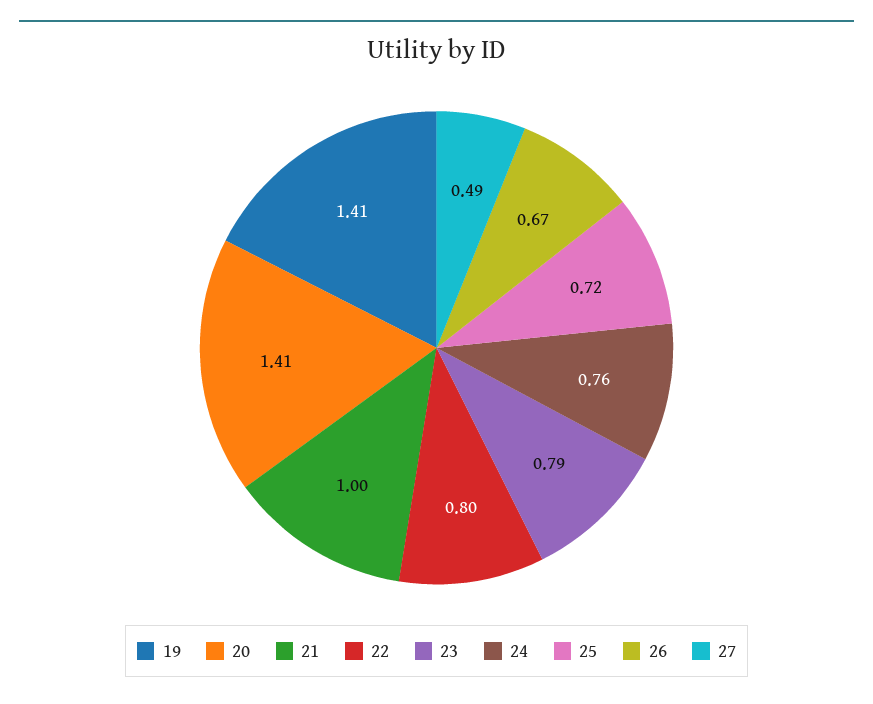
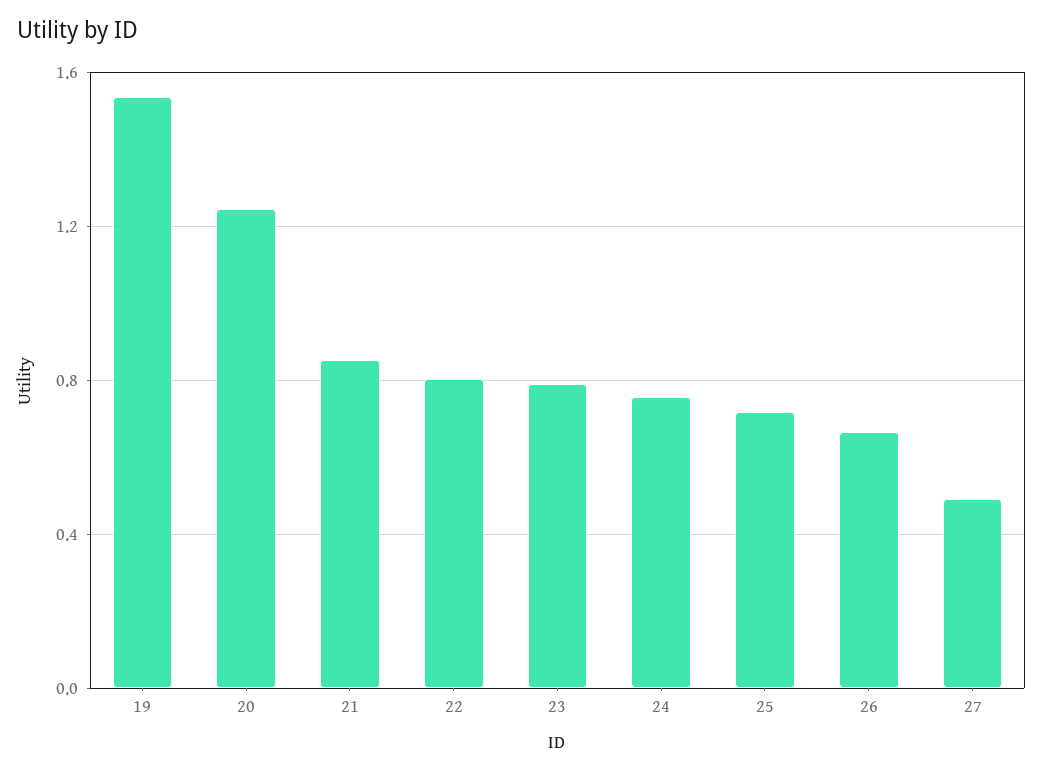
19: 1.41 -> 1.55
20: 1.41 -> 1.25
21: 1 -> 0.85

